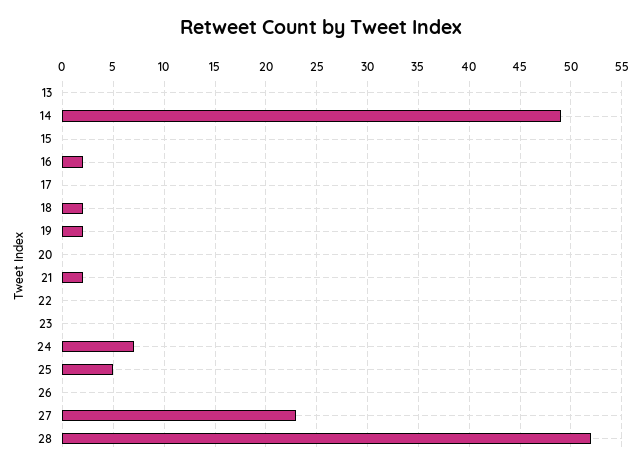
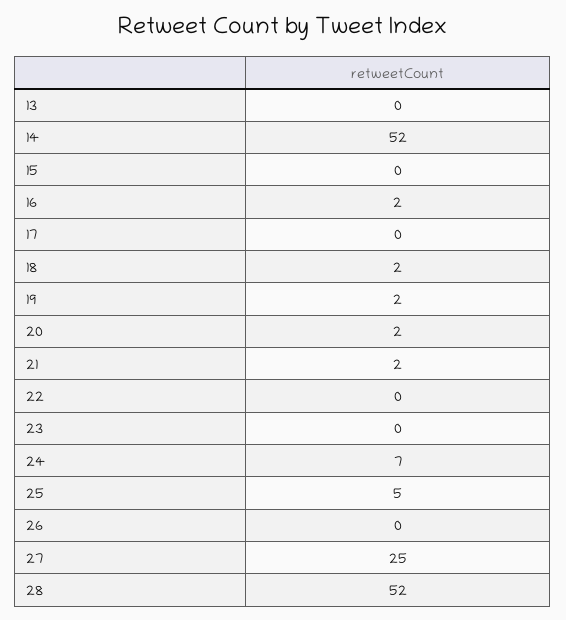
14: 49 -> 52
20: 0 -> 2
27: 23 -> 25

